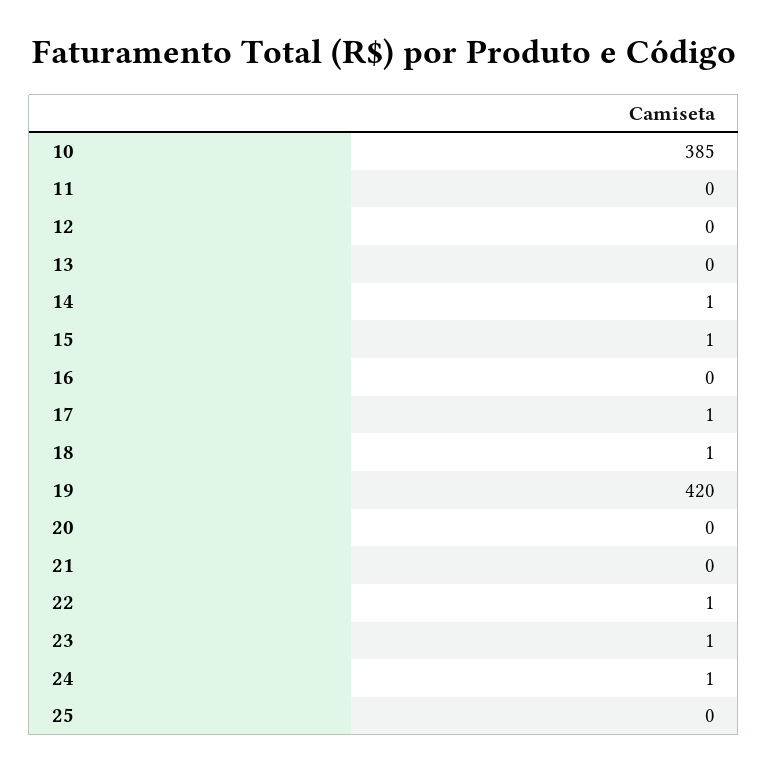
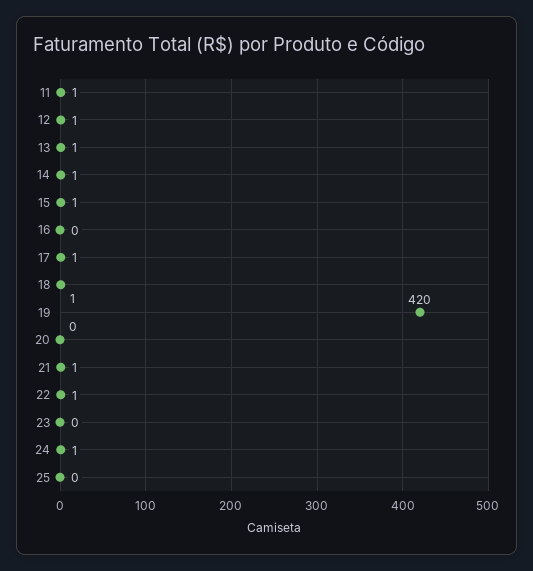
10: 385 -> none
11: 0 -> 1
12: 0 -> 1
13: 0 -> 1
21: 0 -> 1
23: 1 -> 0

